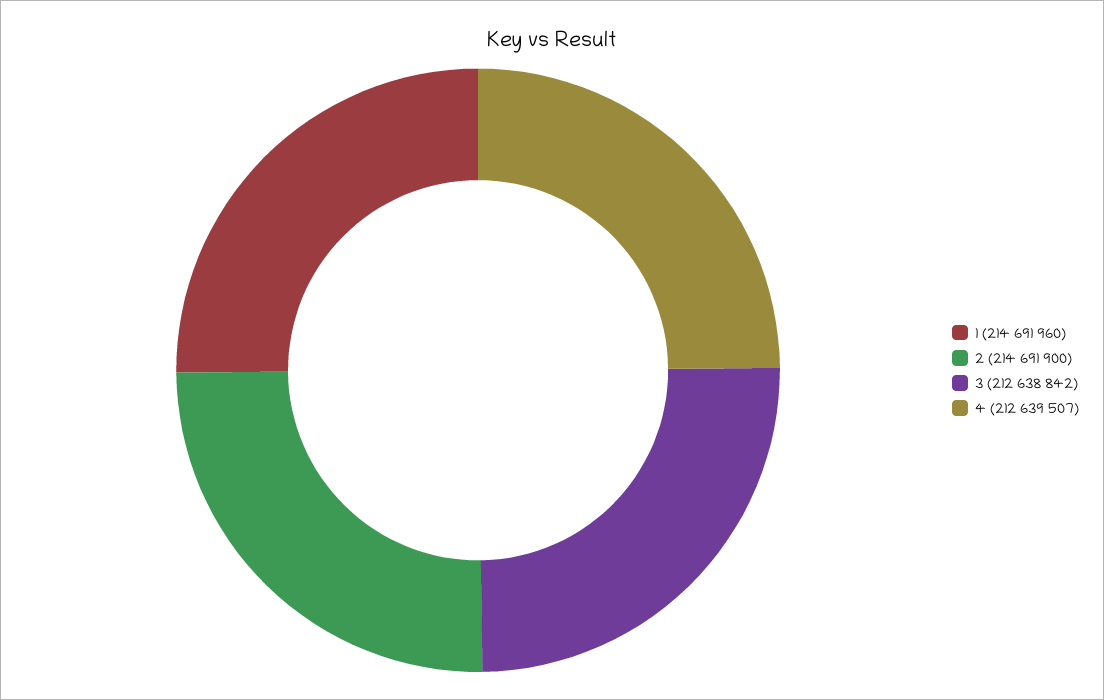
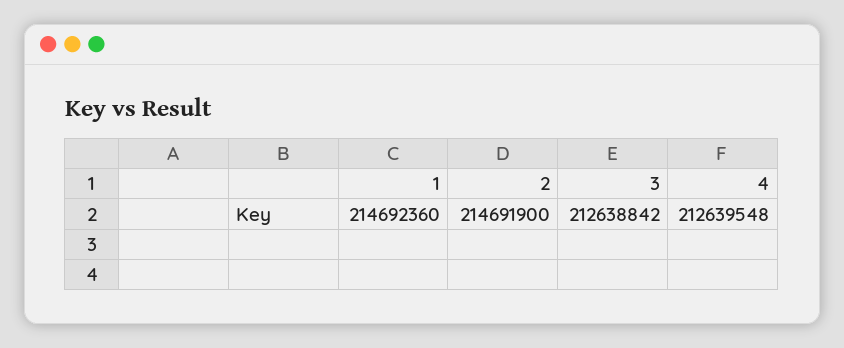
1: 214691960 -> 214692360
4: 212639507 -> 212639548

